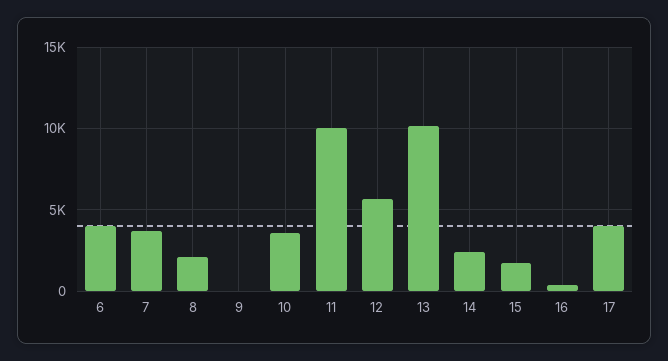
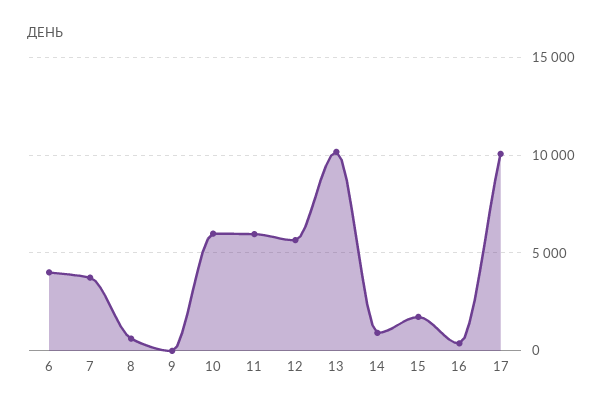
8: 2000 -> 500
10: 3500 -> 6000
11: 10000 -> 6000
14: 2500 -> 1000
17: 4000 -> 10000

